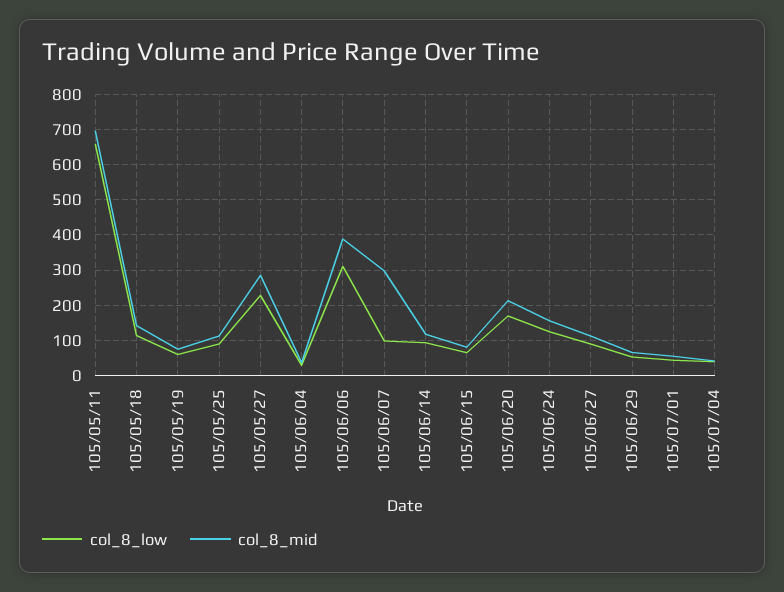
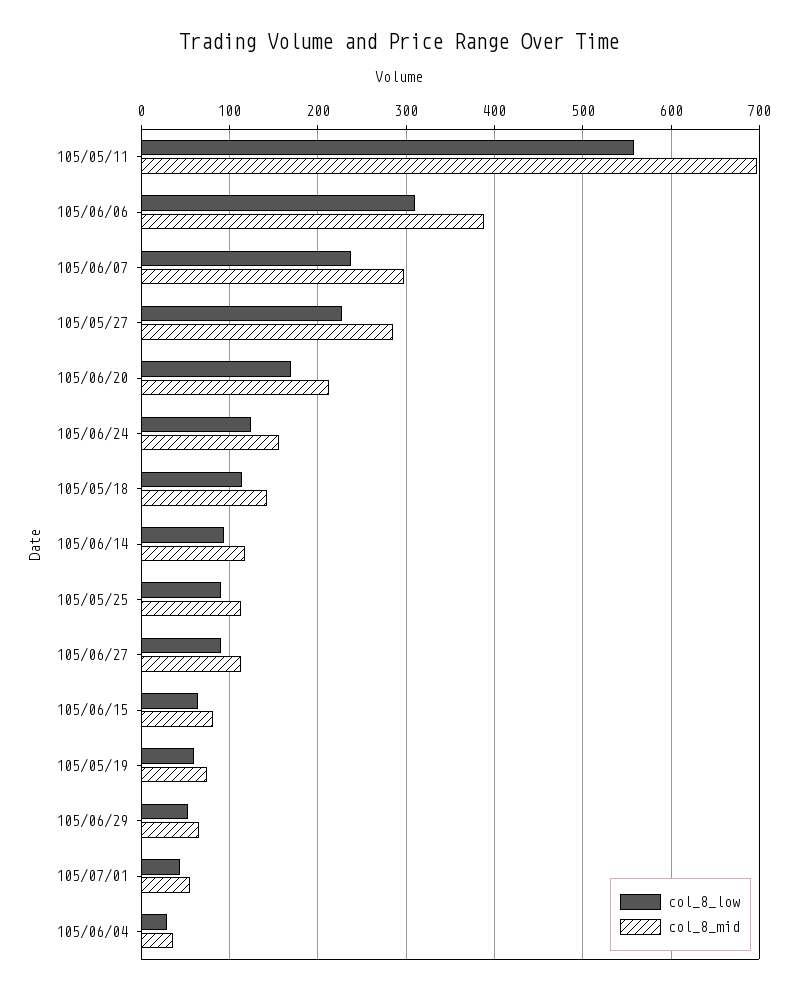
col_8_low, 105/05/11: 660 -> 560
col_8_low, 105/06/07: 100 -> 240
col_8_low, 105/07/04: 40 -> none
col_8_mid, 105/07/04: 40 -> none

